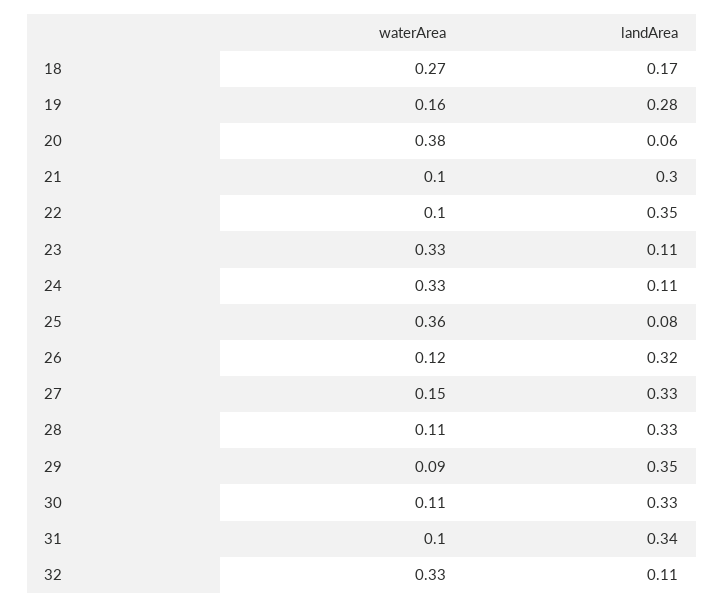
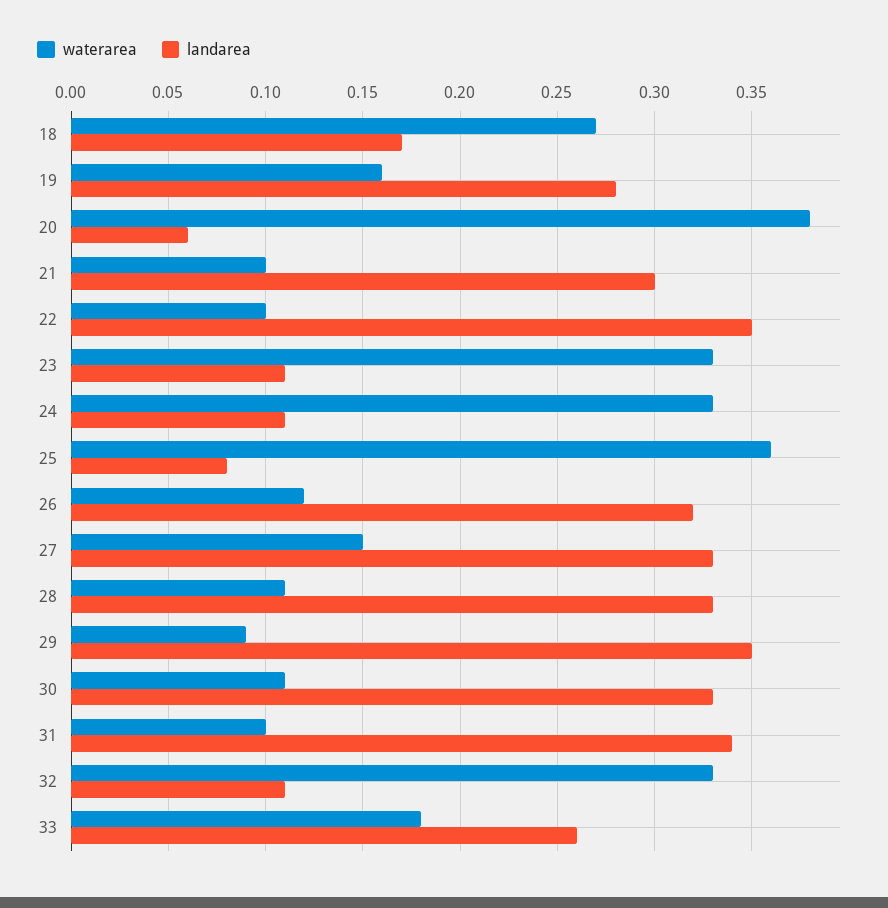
waterArea, 33: none -> 0.18
landArea, 33: none -> 0.26

